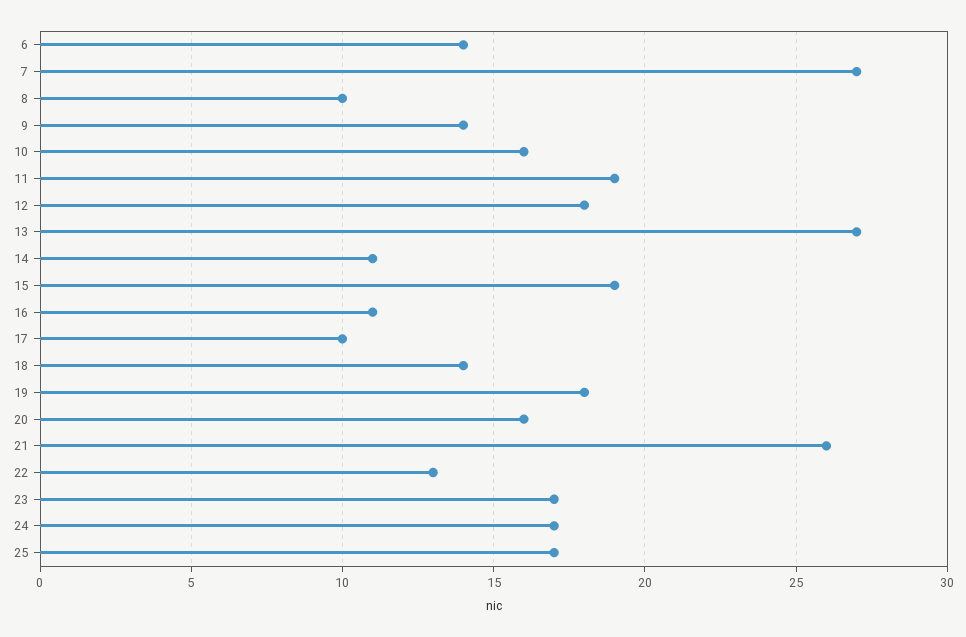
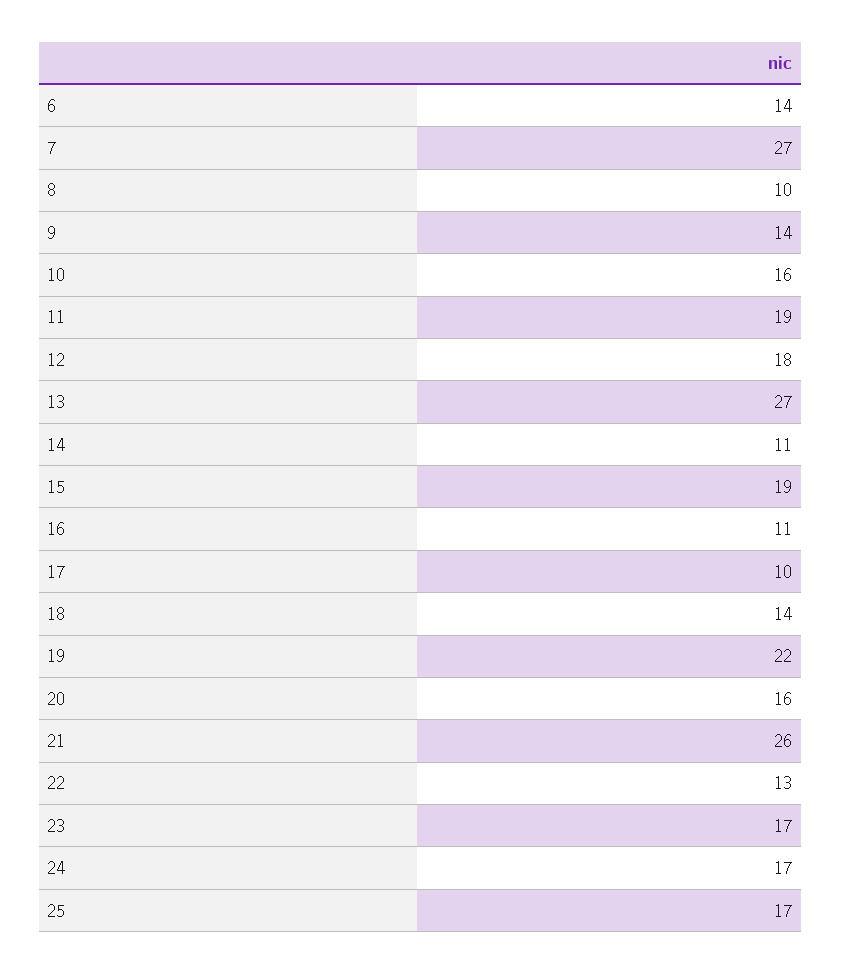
19: 18 -> 22

